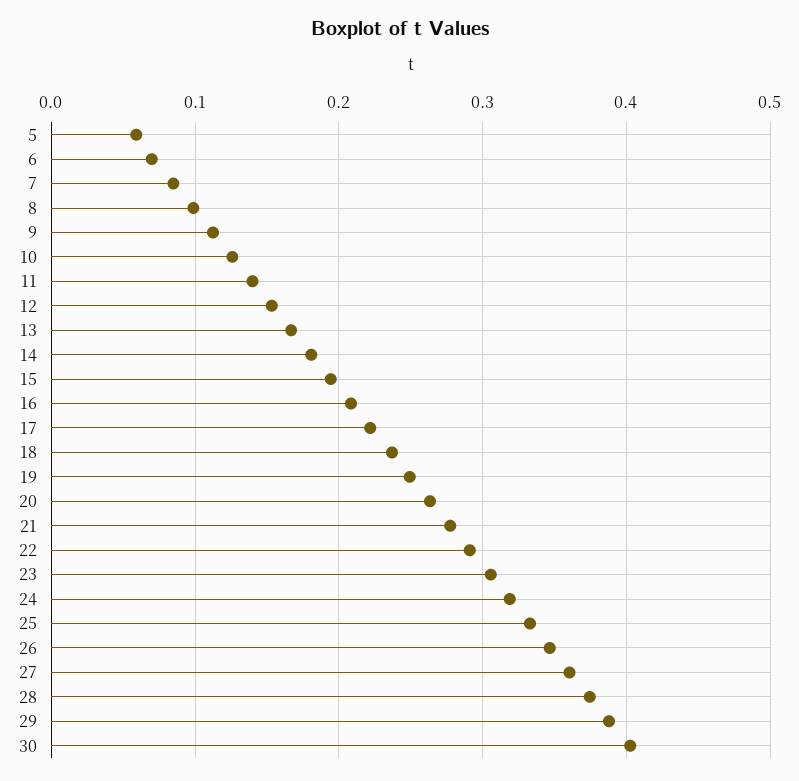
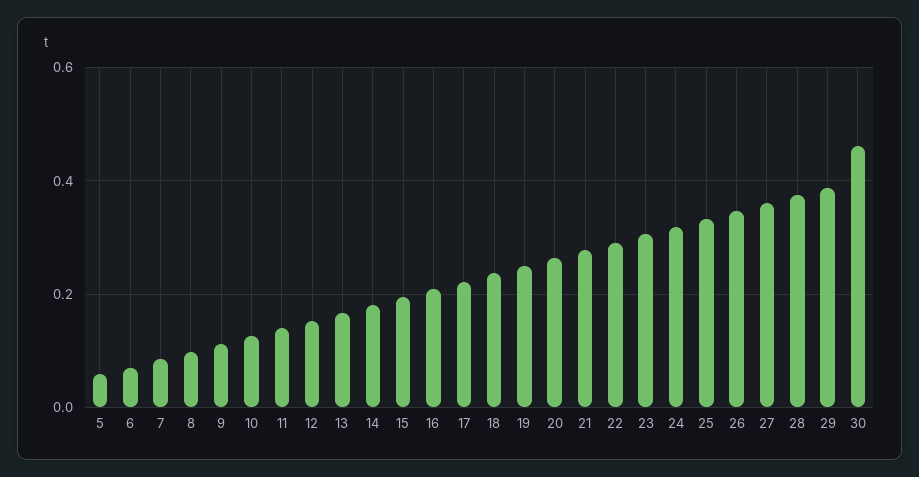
30: 0.4 -> 0.46

